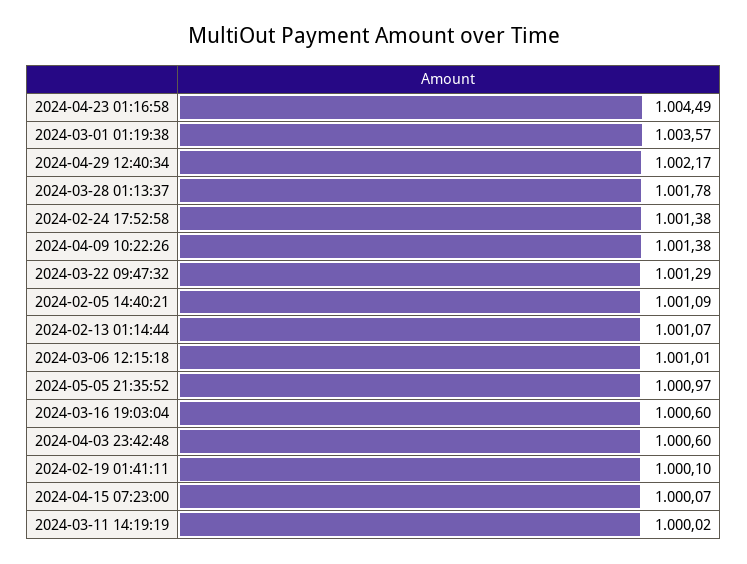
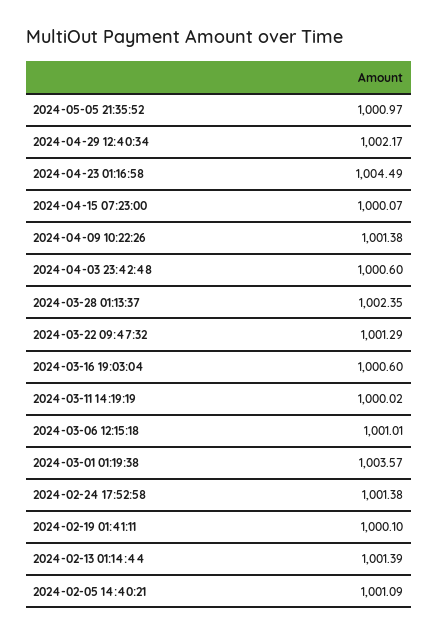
2024-03-28 01:13:37: 1001.78 -> 1002.35
2024-02-13 01:14:44: 1001.07 -> 1001.39

